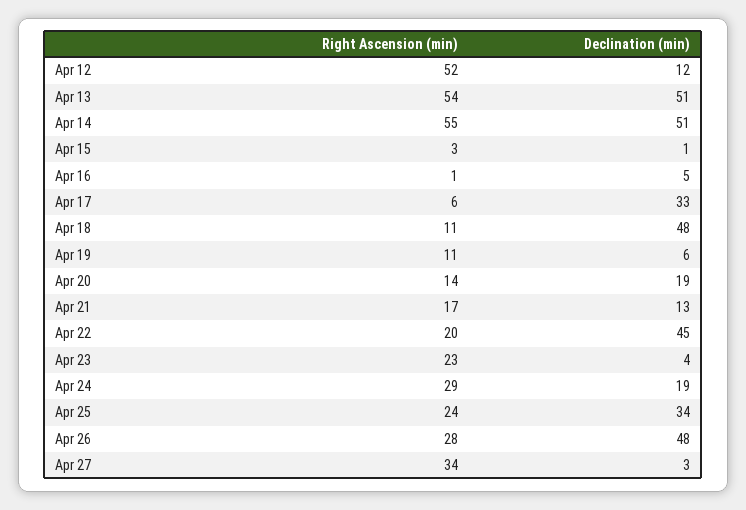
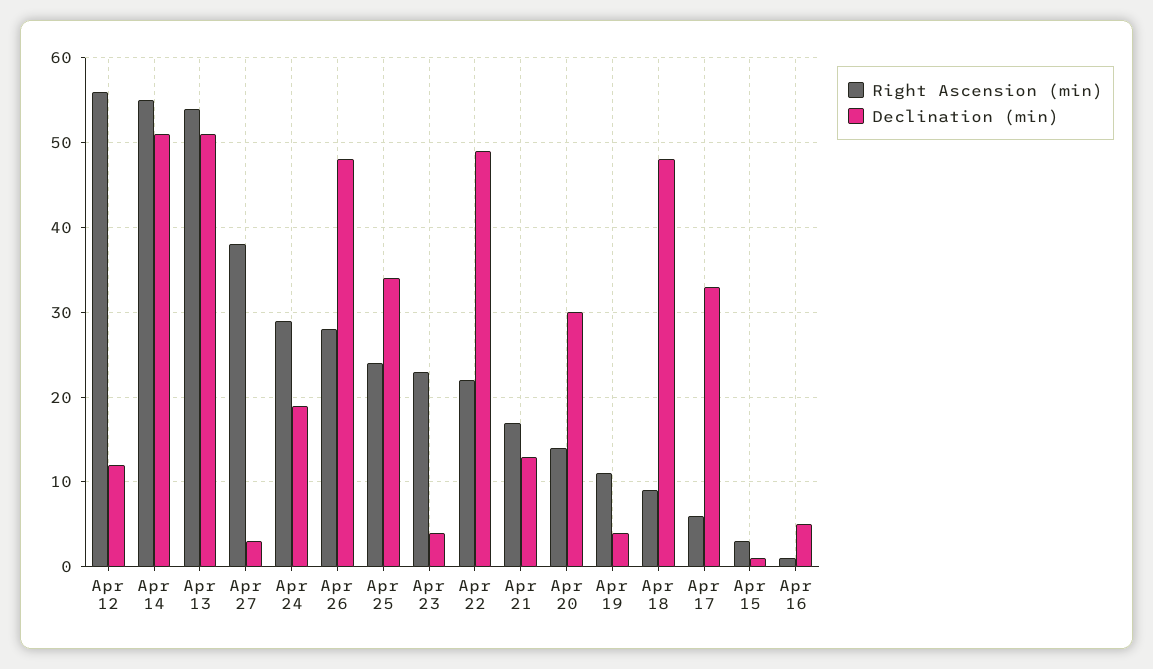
Right Ascension (min), Apr 12: 52 -> 56
Right Ascension (min), Apr 18: 11 -> 9
Declination (min), Apr 19: 6 -> 4
Declination (min), Apr 20: 19 -> 30
Right Ascension (min), Apr 22: 20 -> 22
Declination (min), Apr 22: 45 -> 49
Right Ascension (min), Apr 27: 34 -> 38

